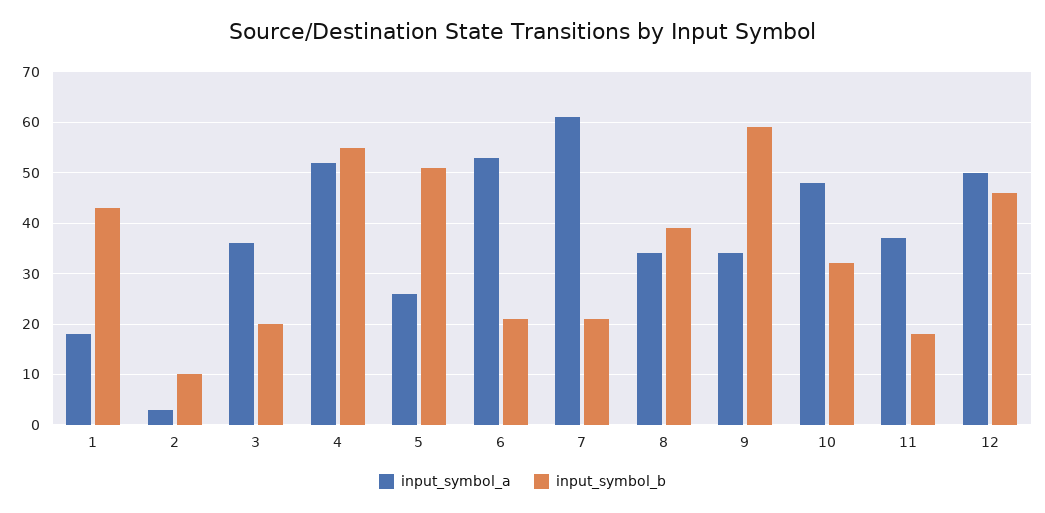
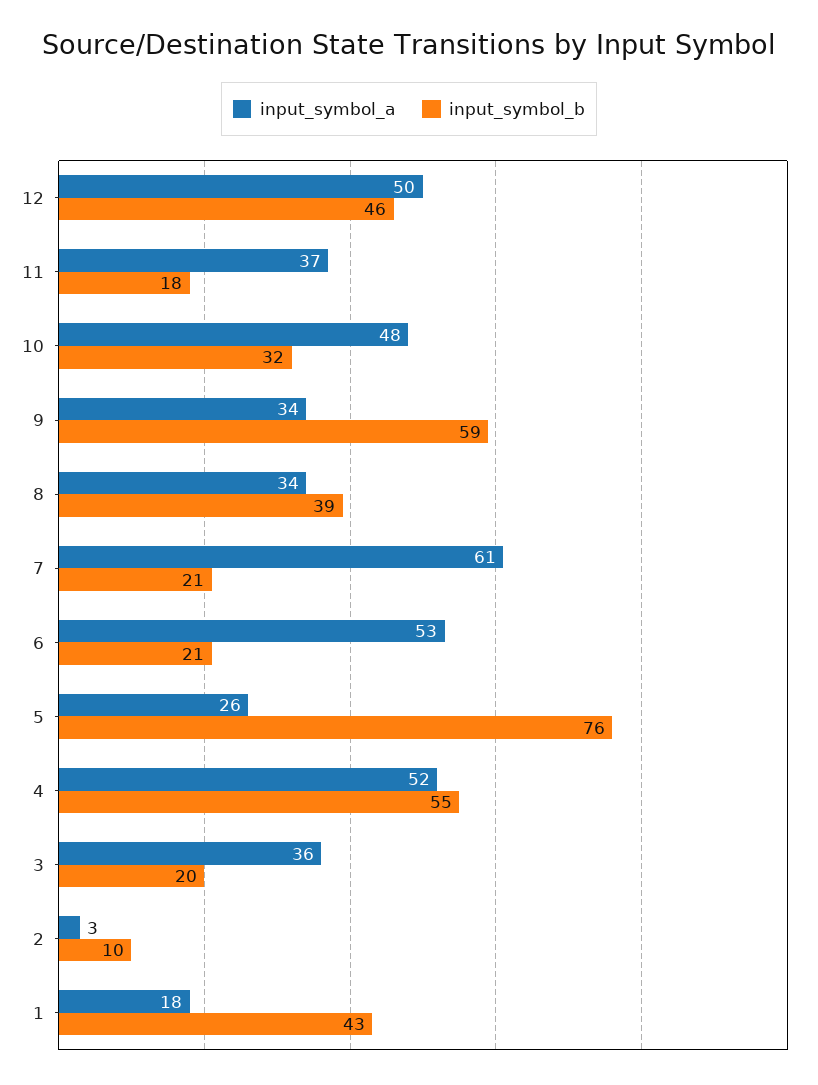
input_symbol_b, 5: 50 -> 76

